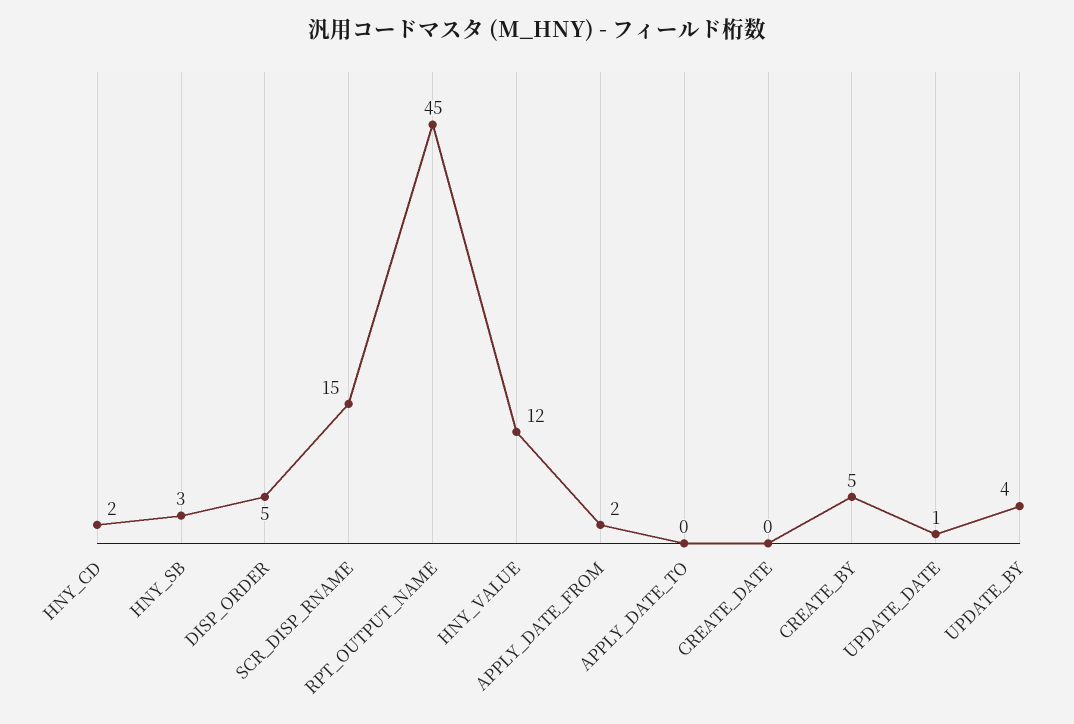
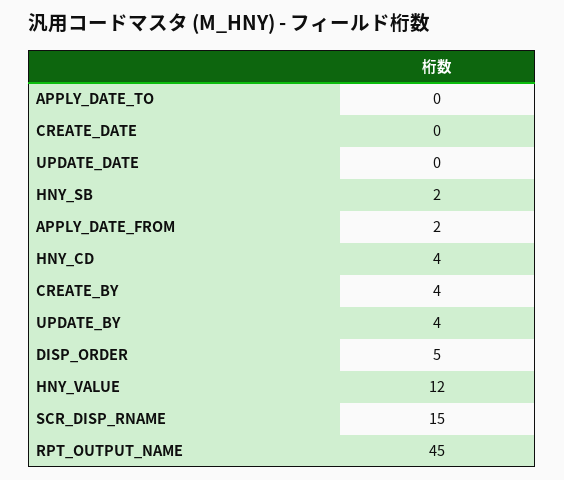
HNY_CD: 2 -> 4
HNY_SB: 3 -> 2
CREATE_BY: 5 -> 4
UPDATE_DATE: 1 -> 0

